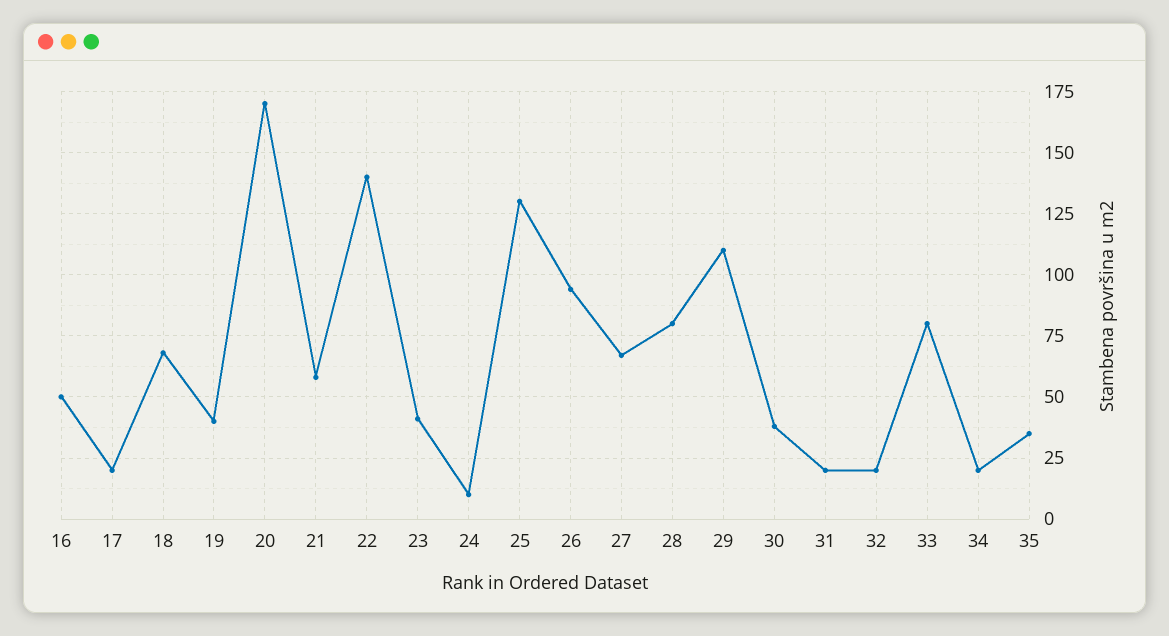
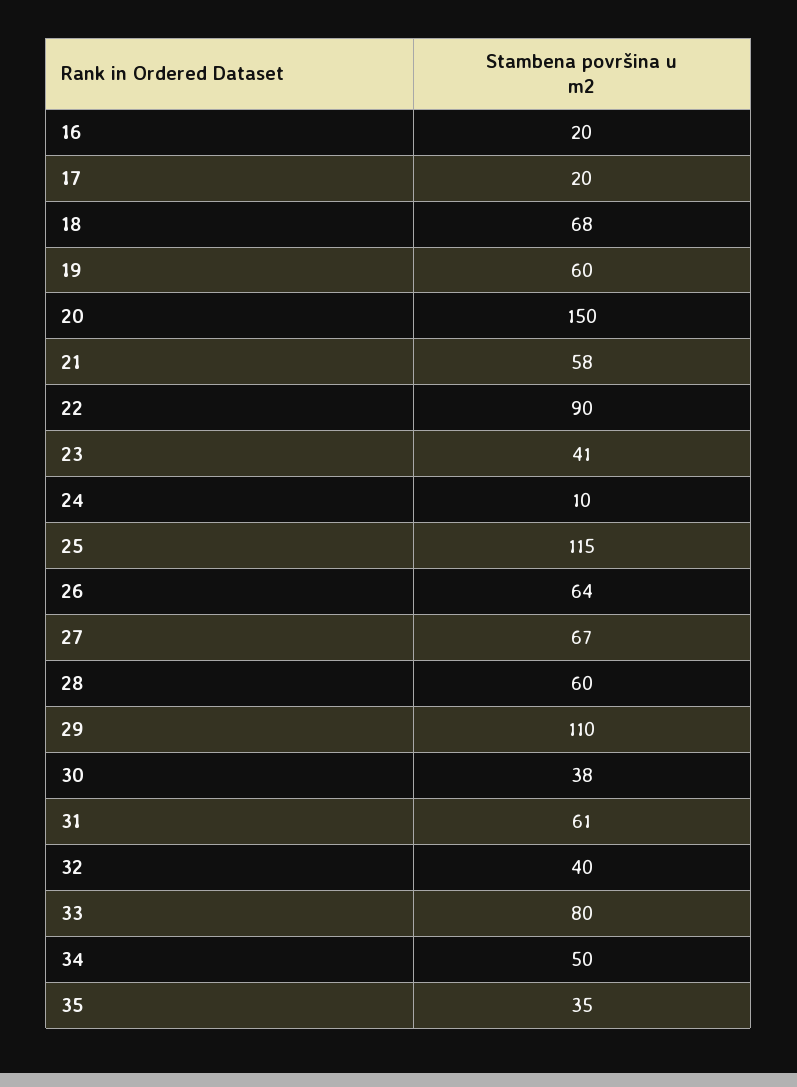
16: 50 -> 20
19: 40 -> 60
20: 170 -> 150
22: 140 -> 90
25: 130 -> 115
26: 95 -> 64
28: 80 -> 60
31: 20 -> 61
32: 20 -> 40
34: 20 -> 50

